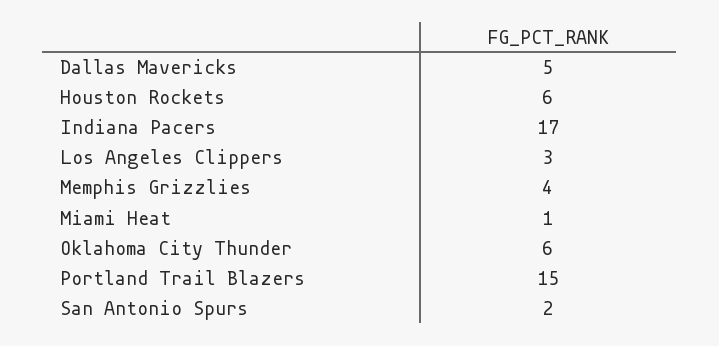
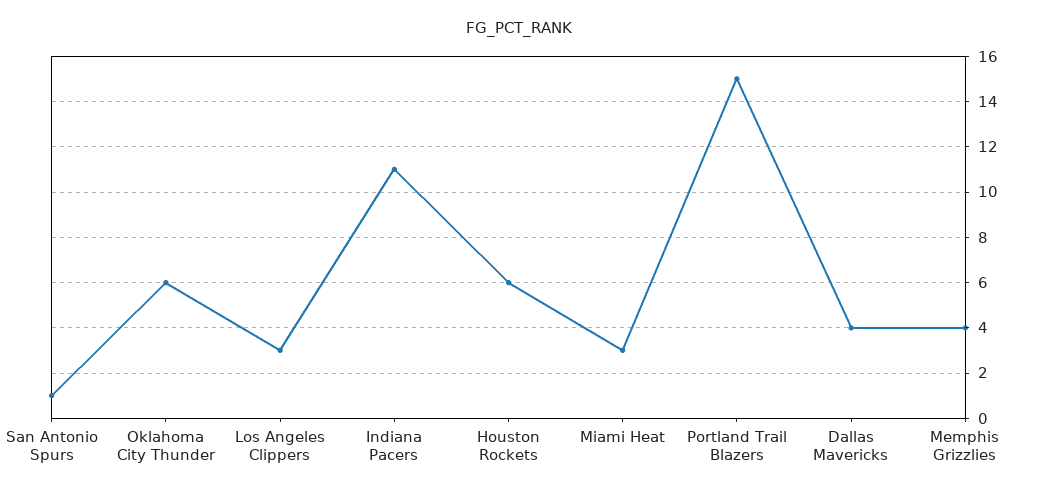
Dallas Mavericks: 5 -> 4
Indiana Pacers: 17 -> 11
Miami Heat: 1 -> 3
San Antonio Spurs: 2 -> 1

